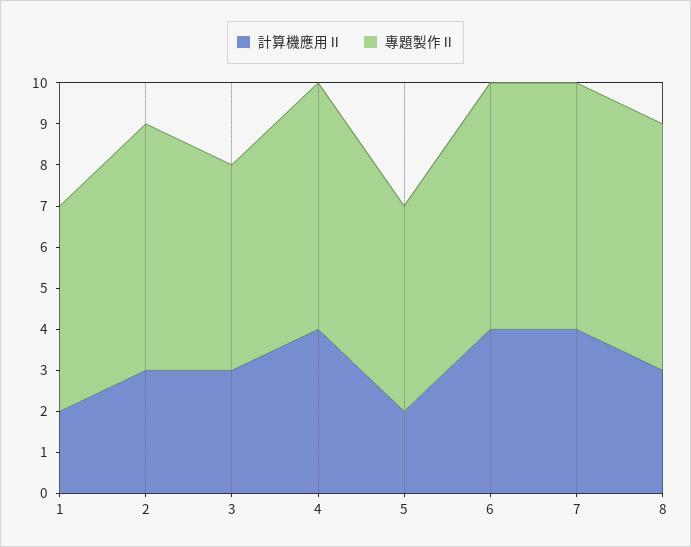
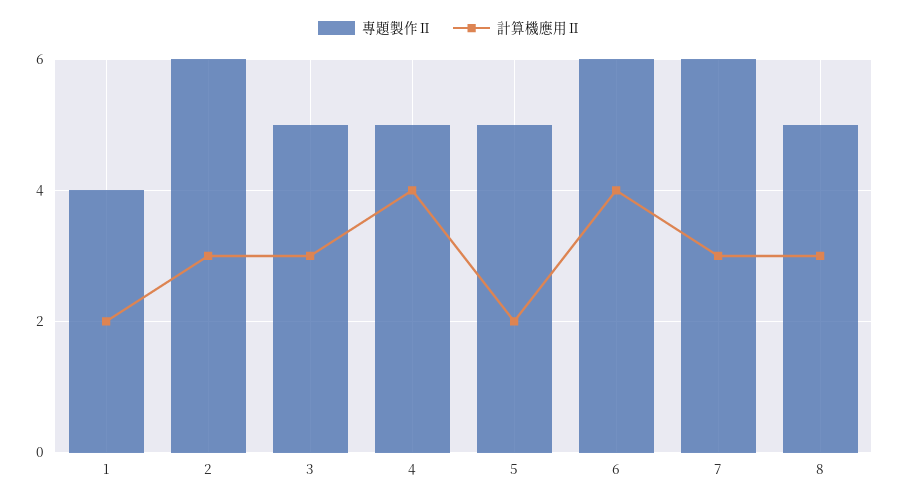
專題製作Ⅱ, 1: 5 -> 4
專題製作Ⅱ, 4: 6 -> 5
計算機應用Ⅱ, 7: 4 -> 3
專題製作Ⅱ, 8: 6 -> 5

